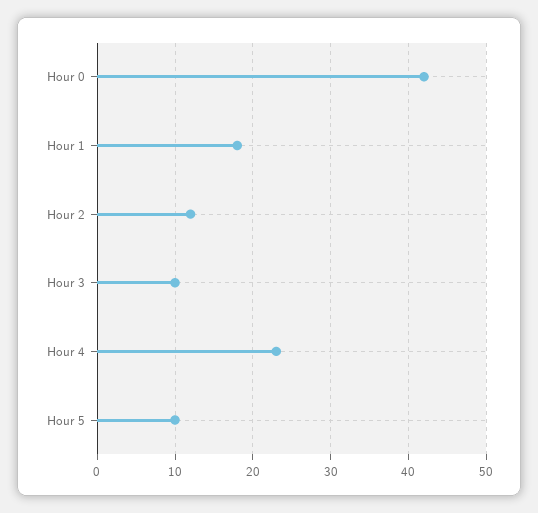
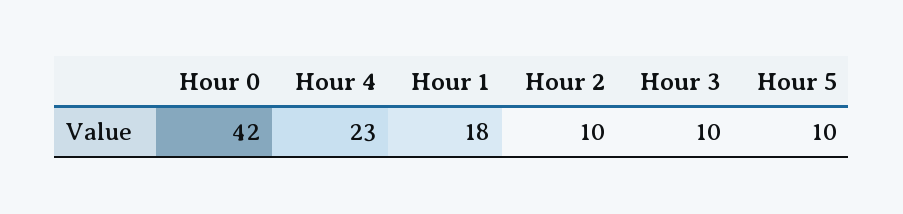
Hour 2: 12 -> 10

